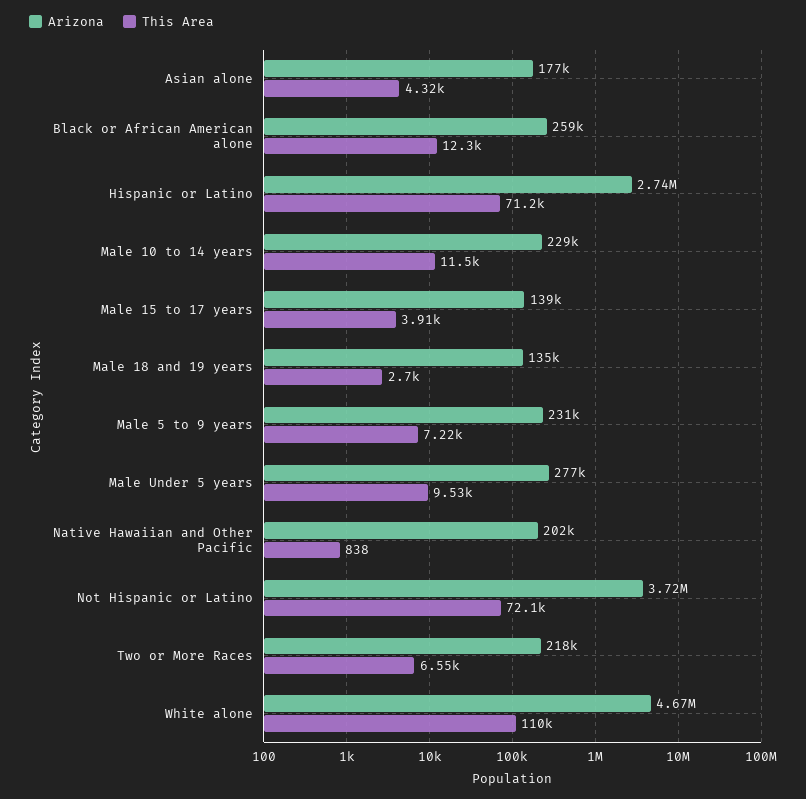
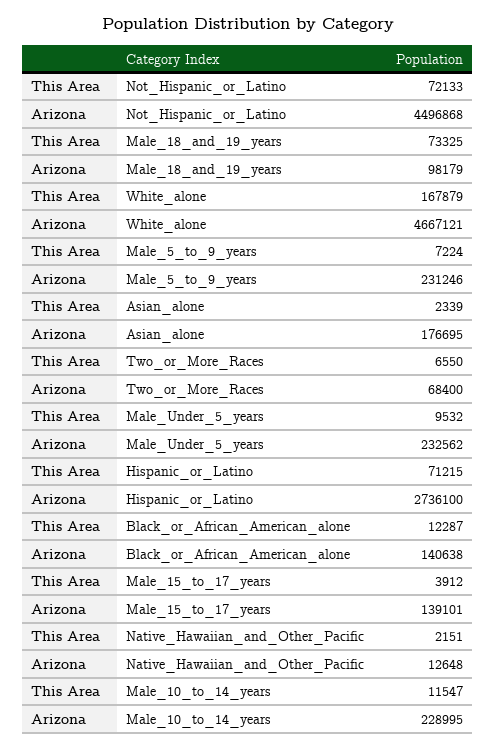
This Area, Asian alone: 4320 -> 2339
Arizona, Black or African American alone: 259000 -> 140638
Arizona, Male 18 and 19 years: 135000 -> 98179
This Area, Male 18 and 19 years: 2700 -> 73325
Arizona, Male Under 5 years: 277000 -> 232562
Arizona, Native Hawaiian and Other Pacific: 202000 -> 12648
This Area, Native Hawaiian and Other Pacific: 838 -> 2151
Arizona, Not Hispanic or Latino: 3720000 -> 4496868
Arizona, Two or More Races: 218000 -> 68400
This Area, White alone: 110000 -> 167879

